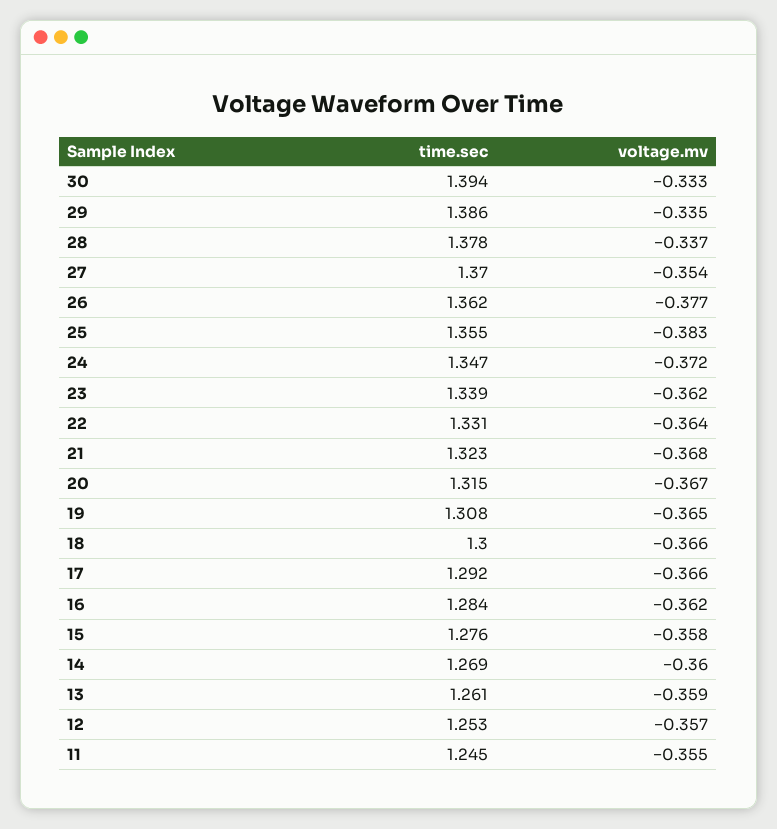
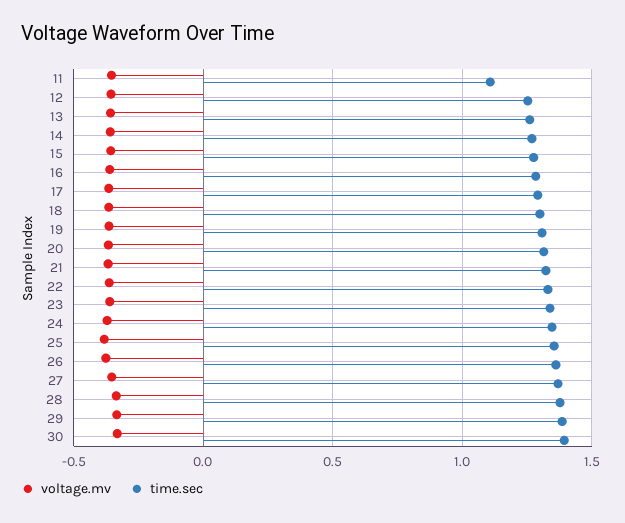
time.sec, 11: 1.245 -> 1.1

